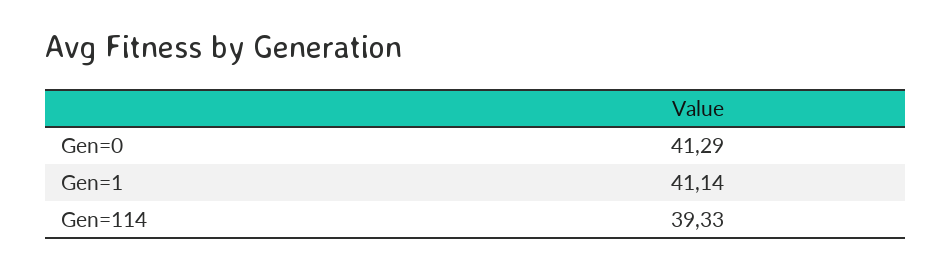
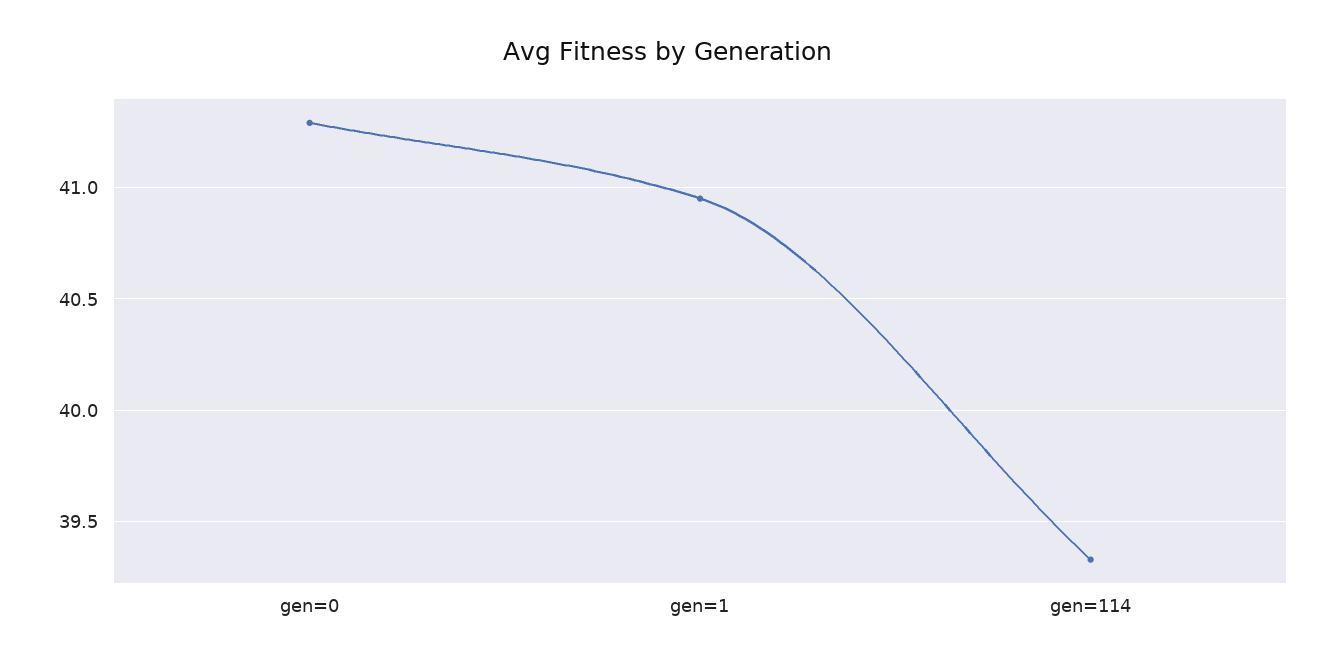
Gen=1: 41.14 -> 40.95

